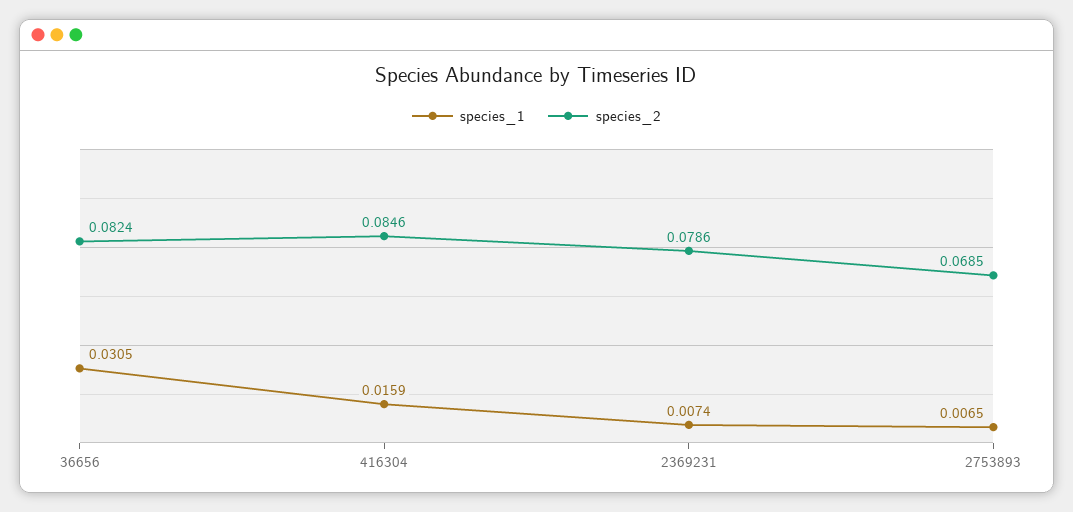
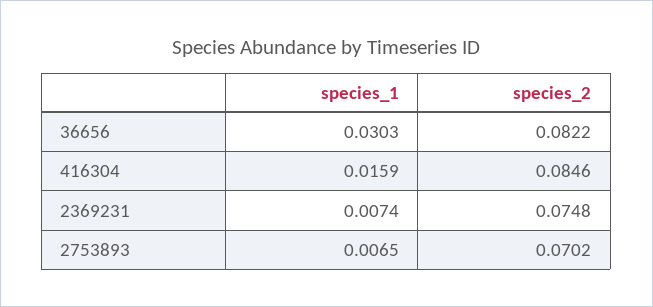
species_1, 36656: 0.0305 -> 0.0303
species_2, 36656: 0.0824 -> 0.0822
species_2, 2369231: 0.0786 -> 0.0748
species_2, 2753893: 0.0685 -> 0.0702

